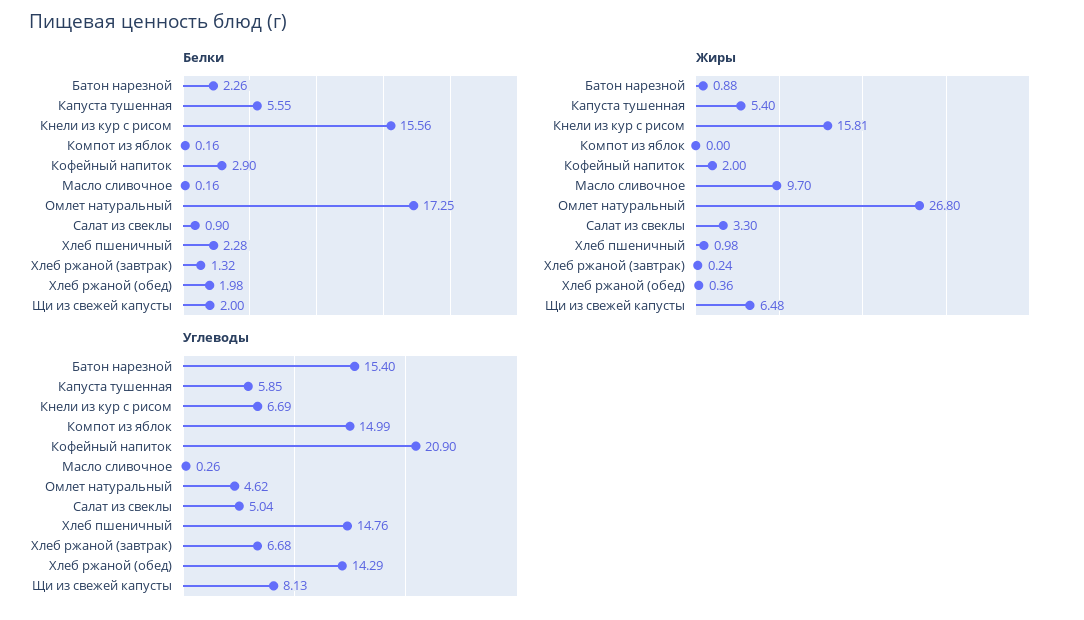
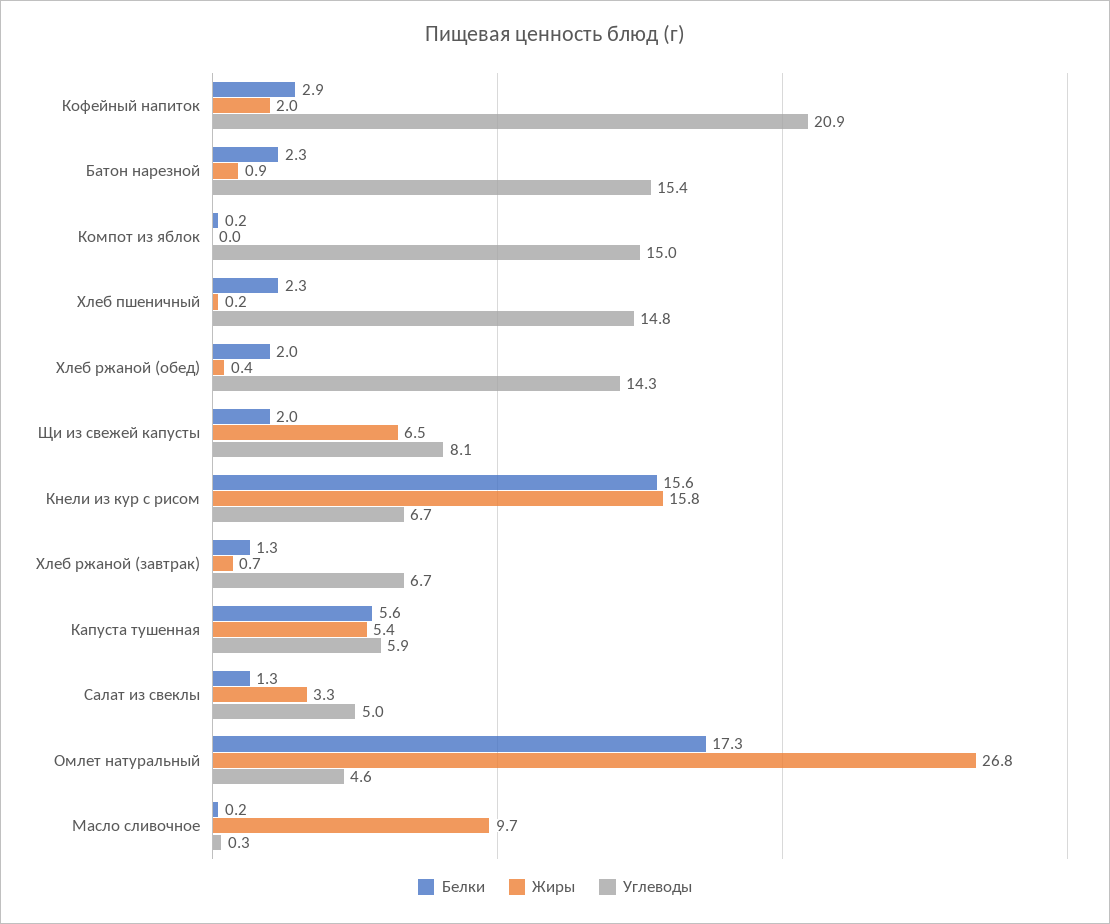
Белки, Салат из свеклы: 0.9 -> 1.3
Жиры, Хлеб пшеничный: 0.98 -> 0.2
Жиры, Хлеб ржаной (завтрак): 0.24 -> 0.7

